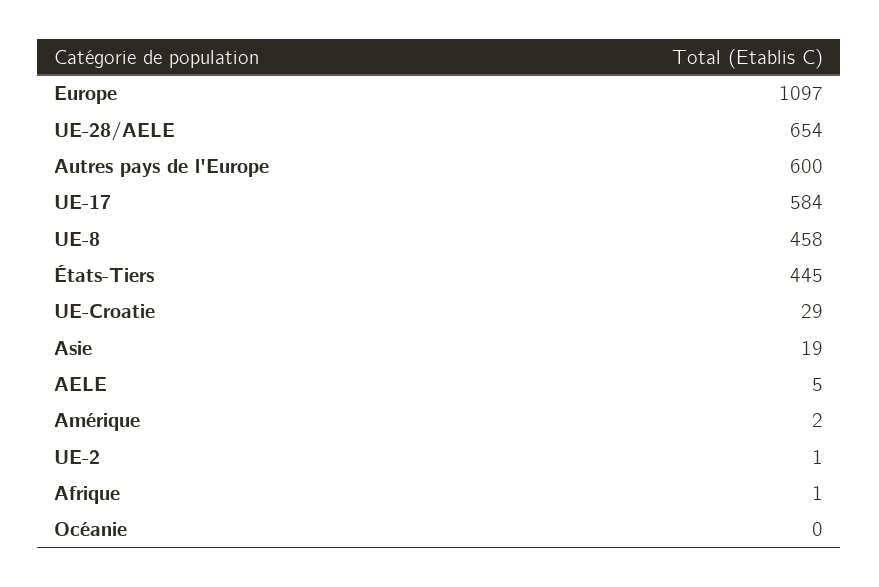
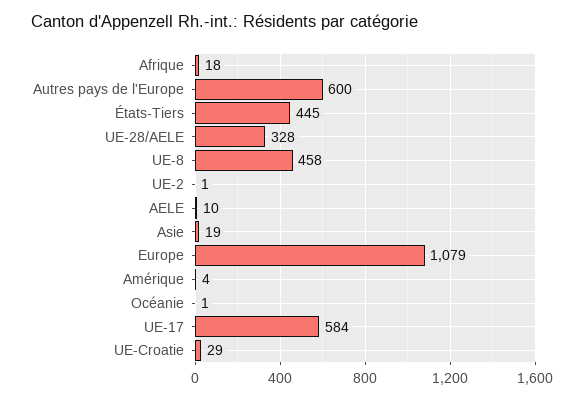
Europe: 1097 -> 1079
UE-28/AELE: 654 -> 328
AELE: 5 -> 10
Amérique: 2 -> 4
Afrique: 1 -> 18
Océanie: 0 -> 1

